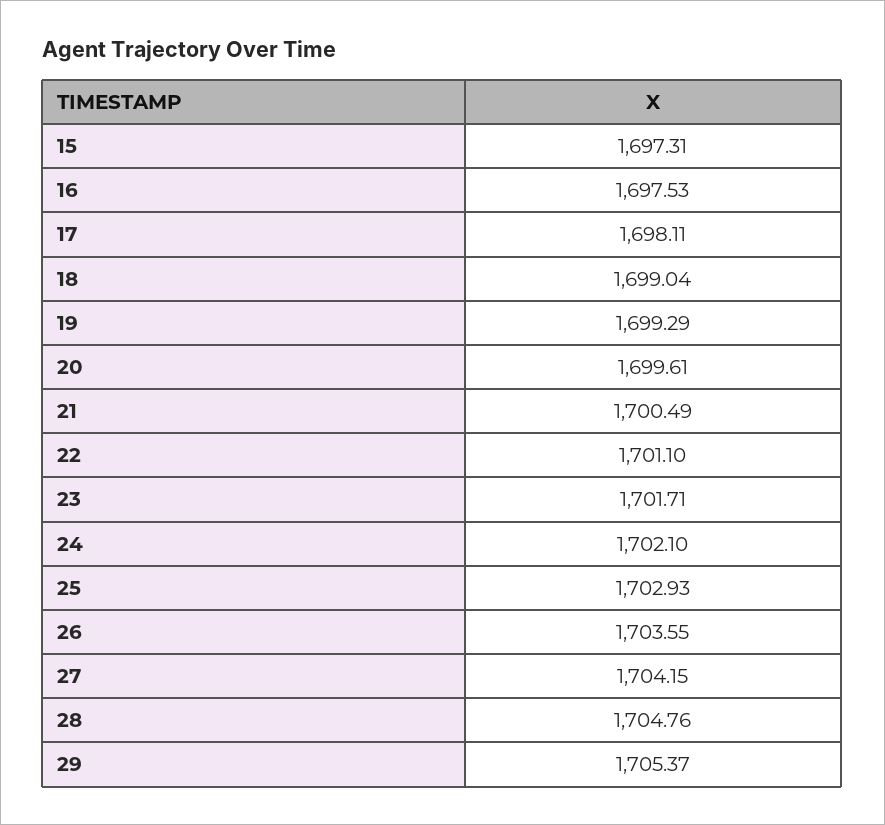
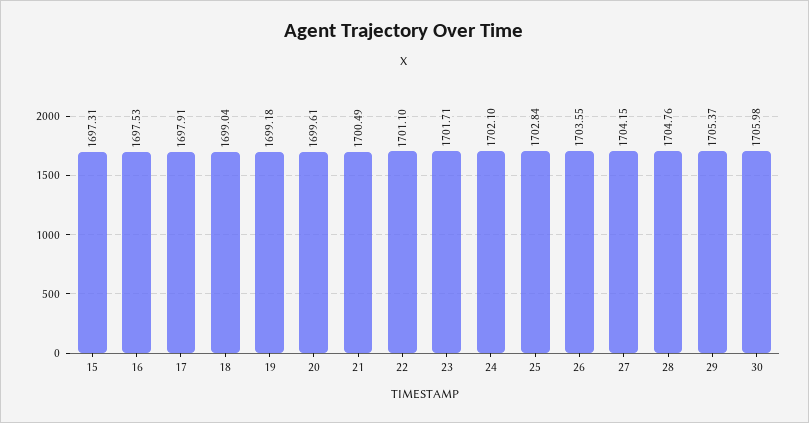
17: 1698.11 -> 1697.91
19: 1699.29 -> 1699.18
25: 1702.93 -> 1702.84
30: none -> 1705.98

